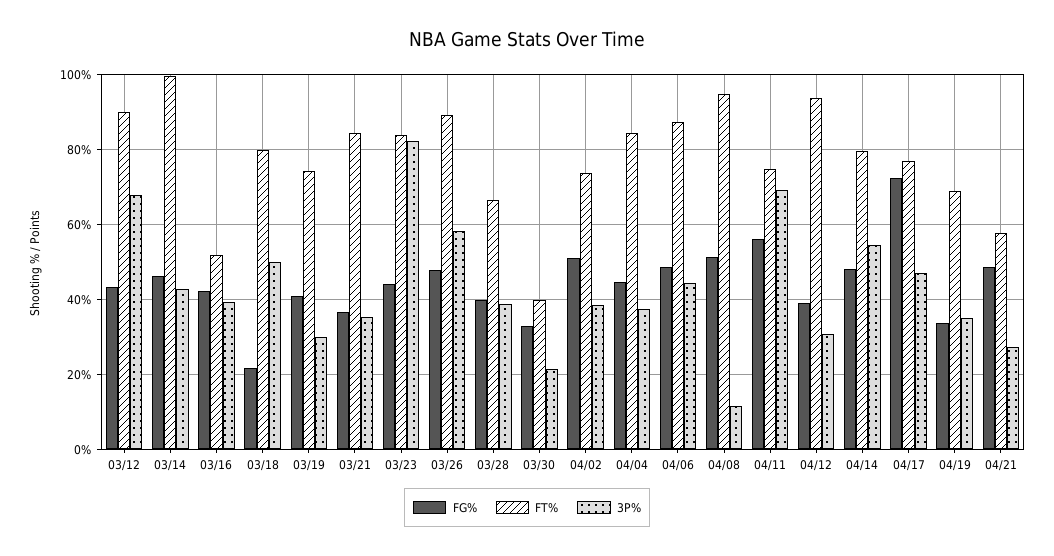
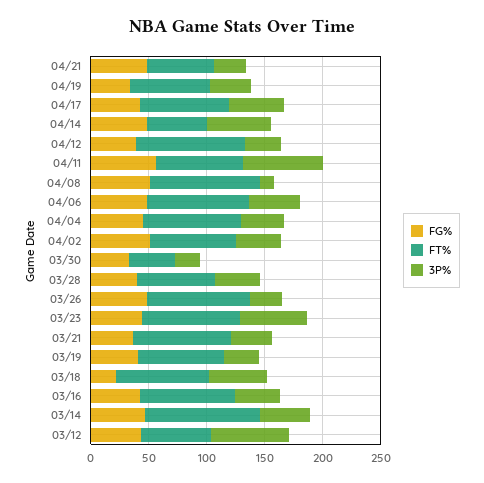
FT%, 03/12: 90 -> 60
FT%, 03/16: 52 -> 80
3P%, 03/23: 82 -> 60
3P%, 03/26: 58 -> 30
FT%, 04/14: 80 -> 50
FG%, 04/17: 72 -> 40

